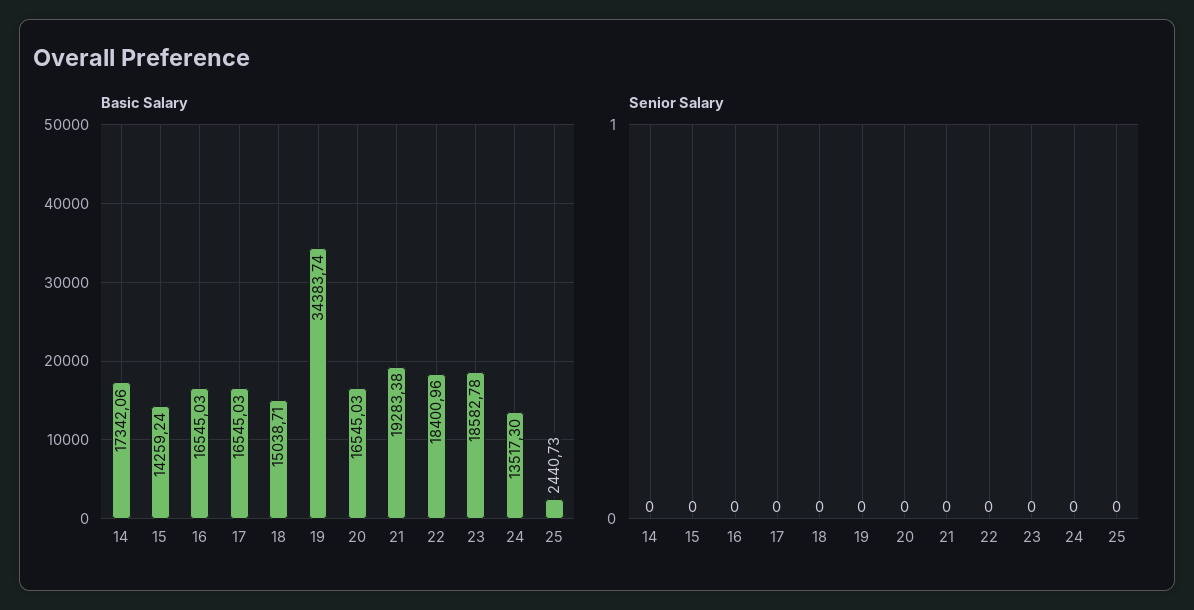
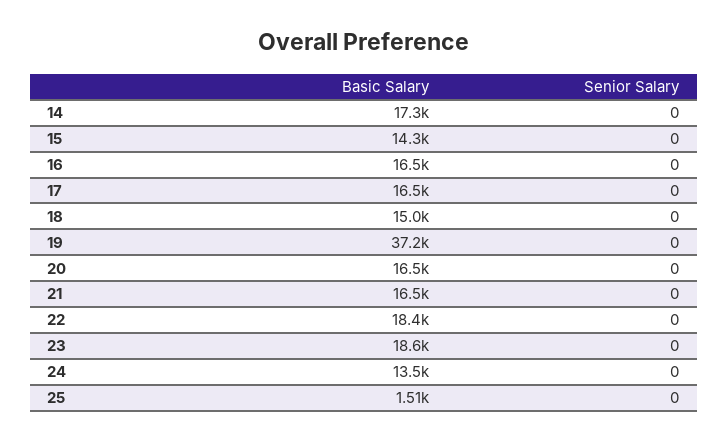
Basic Salary, 19: 34383.74 -> 37200
Basic Salary, 21: 19283.38 -> 16500
Basic Salary, 25: 2440.73 -> 1510

